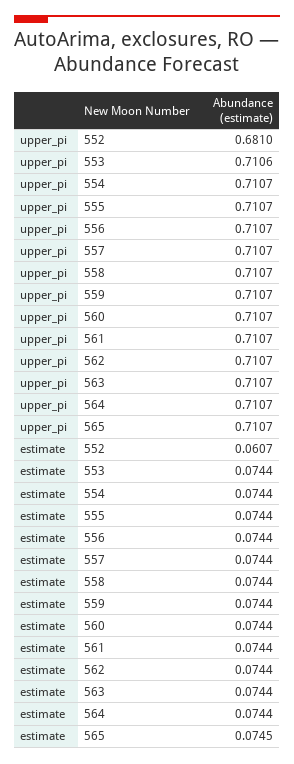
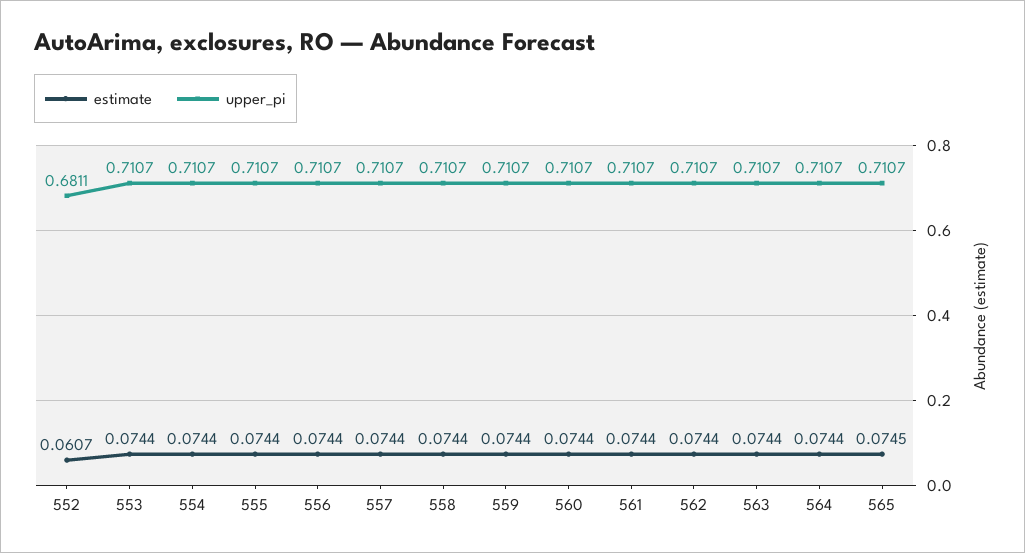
upper_pi, 552: 0.681 -> 0.6811
upper_pi, 553: 0.7106 -> 0.7107

